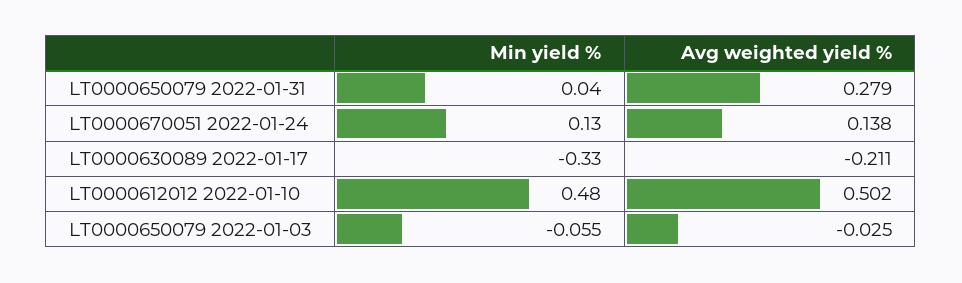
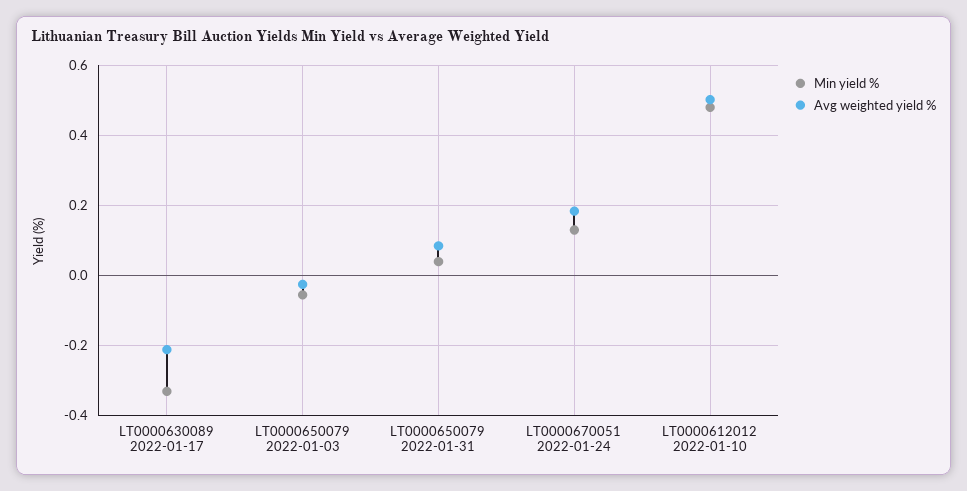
Avg weighted yield %, LT0000650079 2022-01-31: 0.279 -> 0.08
Avg weighted yield %, LT0000670051 2022-01-24: 0.138 -> 0.18

